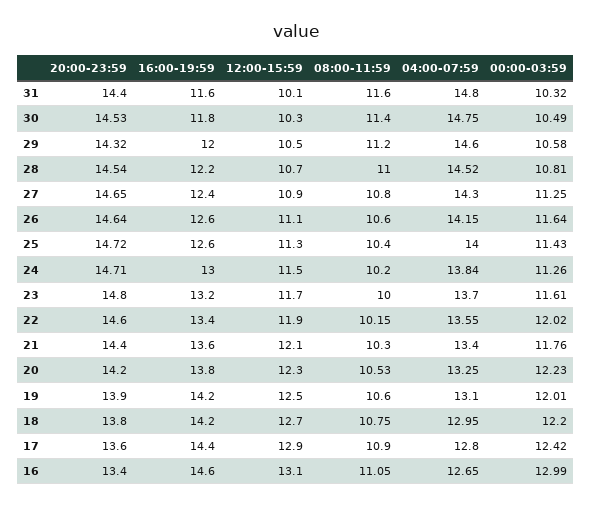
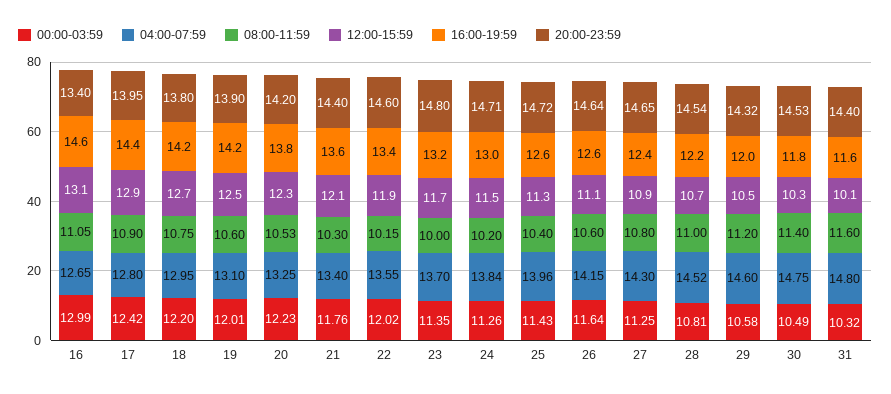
04:00-07:59, 25: 14 -> 13.96
00:00-03:59, 23: 11.61 -> 11.35
20:00-23:59, 17: 13.6 -> 13.95

